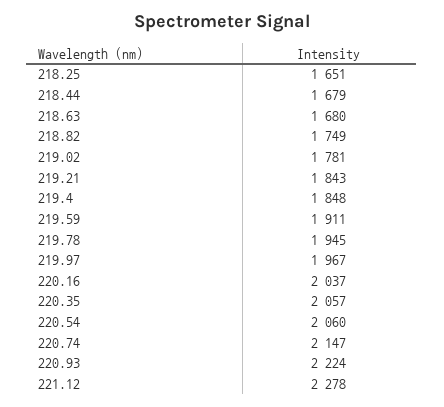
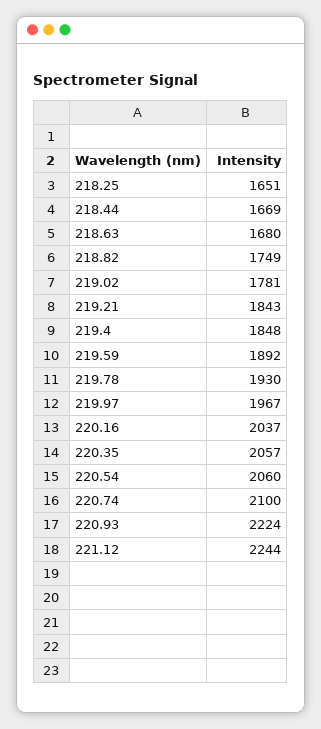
218.44: 1679 -> 1669
219.59: 1911 -> 1892
219.78: 1945 -> 1930
220.74: 2147 -> 2100
221.12: 2278 -> 2244

